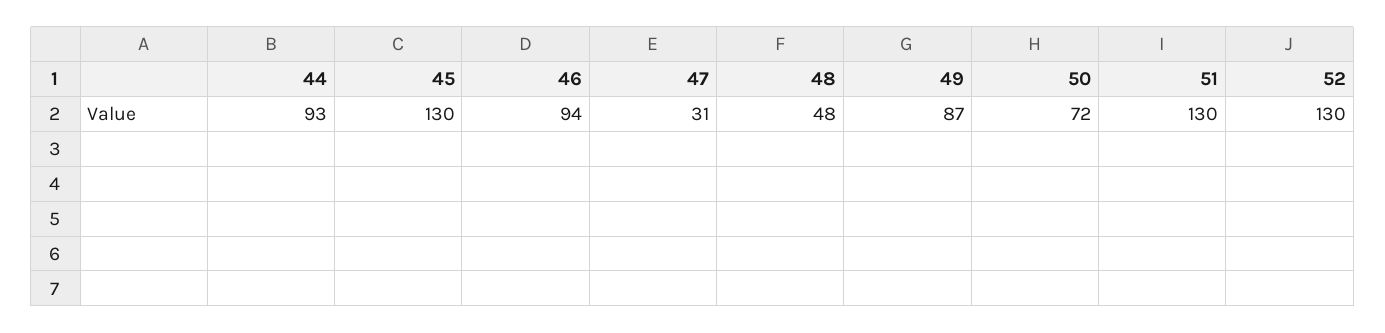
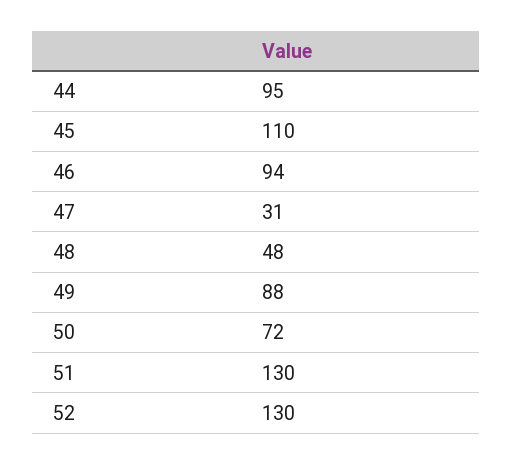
44: 93 -> 95
45: 130 -> 110
49: 87 -> 88

